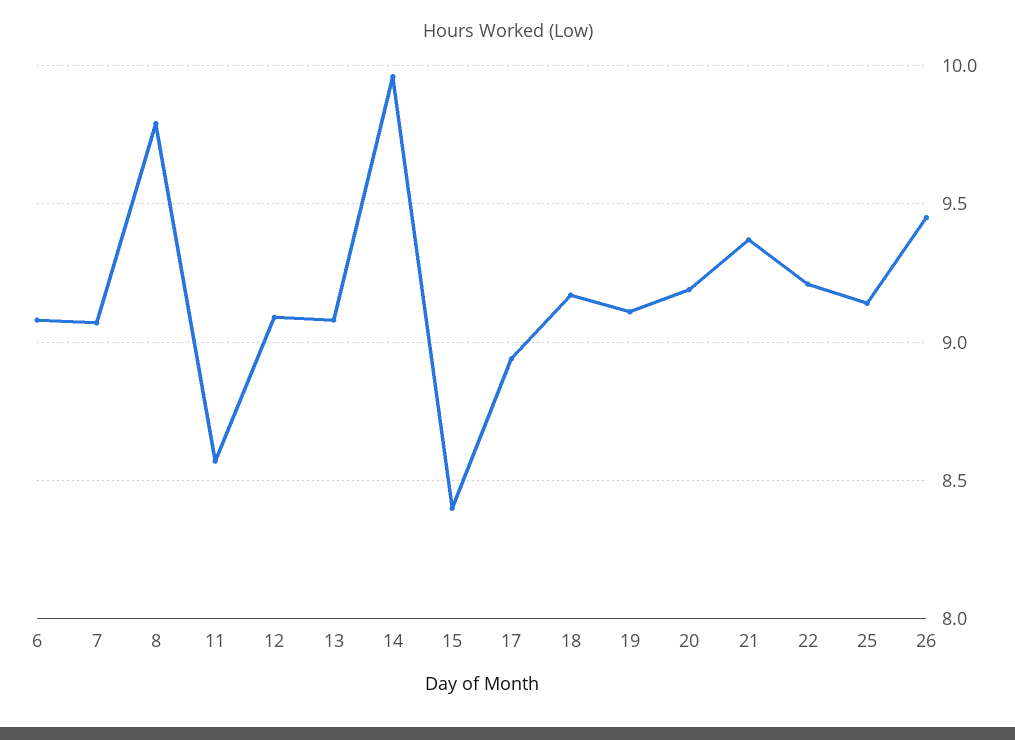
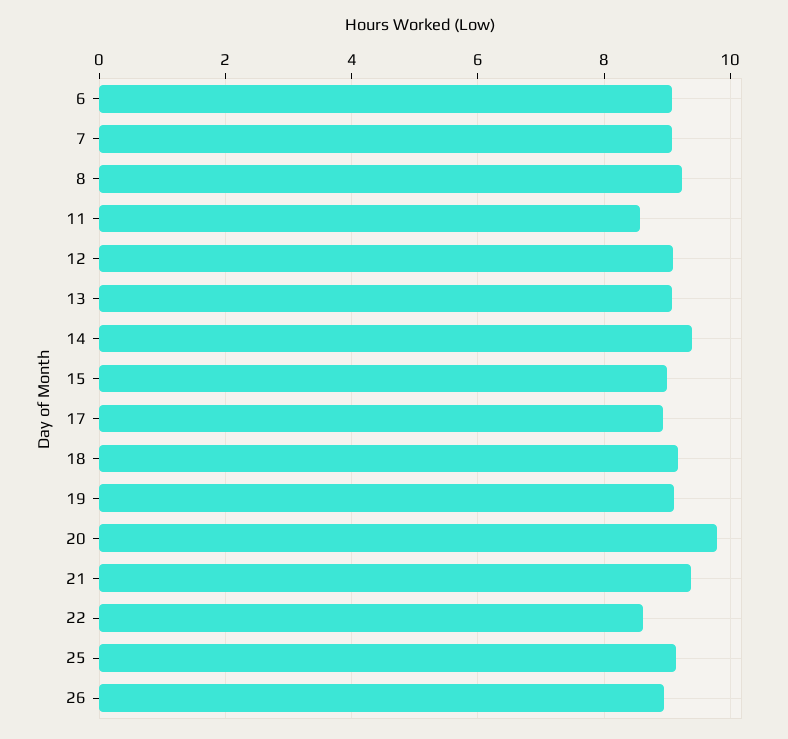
8: 9.8 -> 9.2
14: 9.95 -> 9.4
15: 8.4 -> 9
20: 9.2 -> 9.8
22: 9.2 -> 8.6
26: 9.45 -> 9

